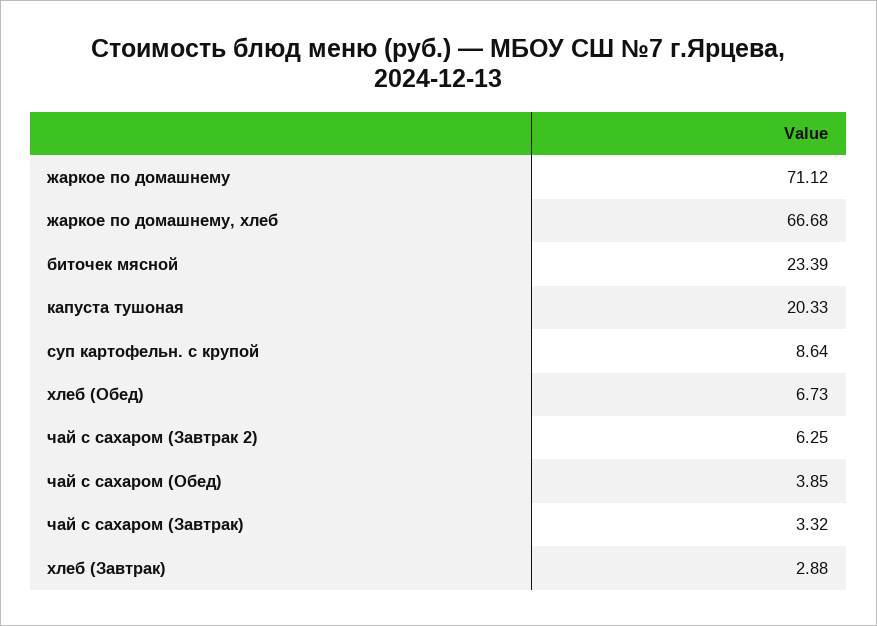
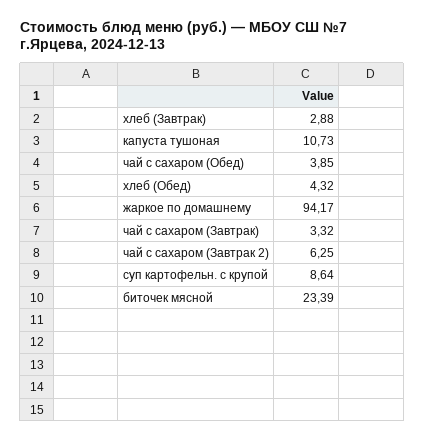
жаркое по домашнему: 71.12 -> 94.17
жаркое по домашнему, хлеб: 66.68 -> none
капуста тушоная: 20.33 -> 10.73
хлеб (Обед): 6.73 -> 4.32

